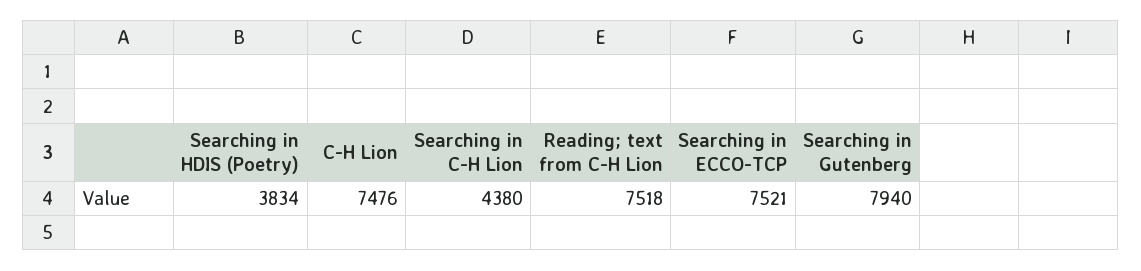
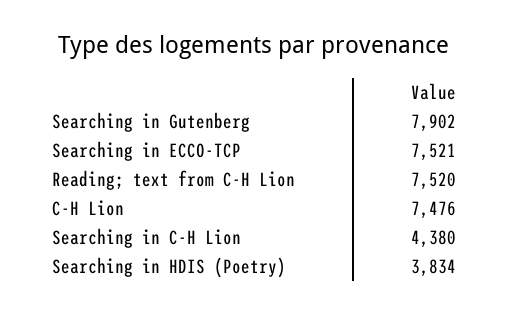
Reading; text from C-H Lion: 7518 -> 7520
Searching in Gutenberg: 7940 -> 7902

